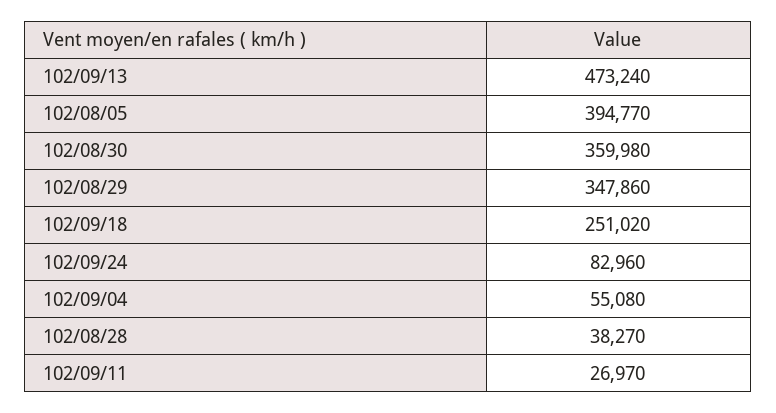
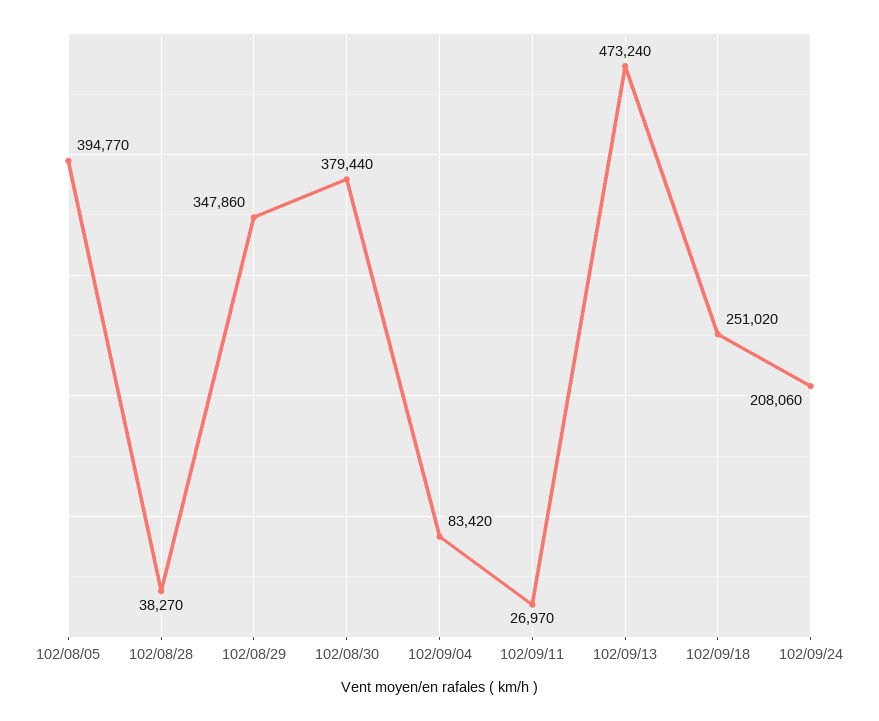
102/08/30: 359980 -> 379440
102/09/24: 82960 -> 208060
102/09/04: 55080 -> 83420

